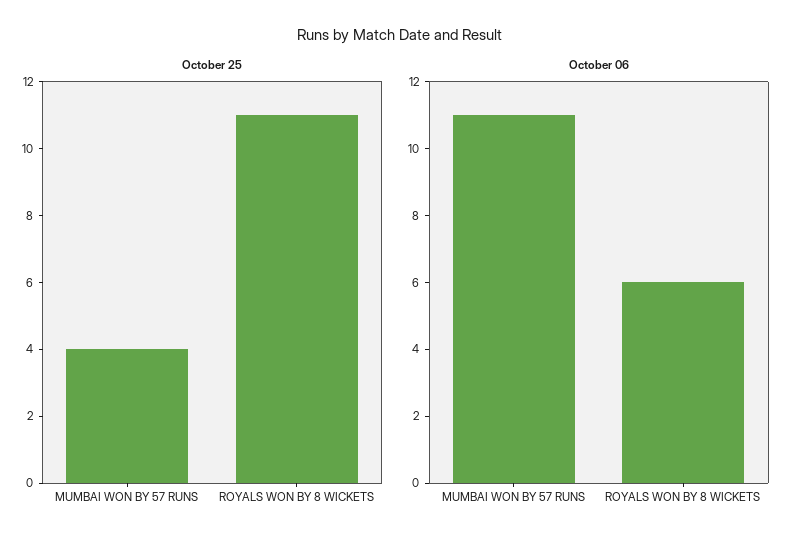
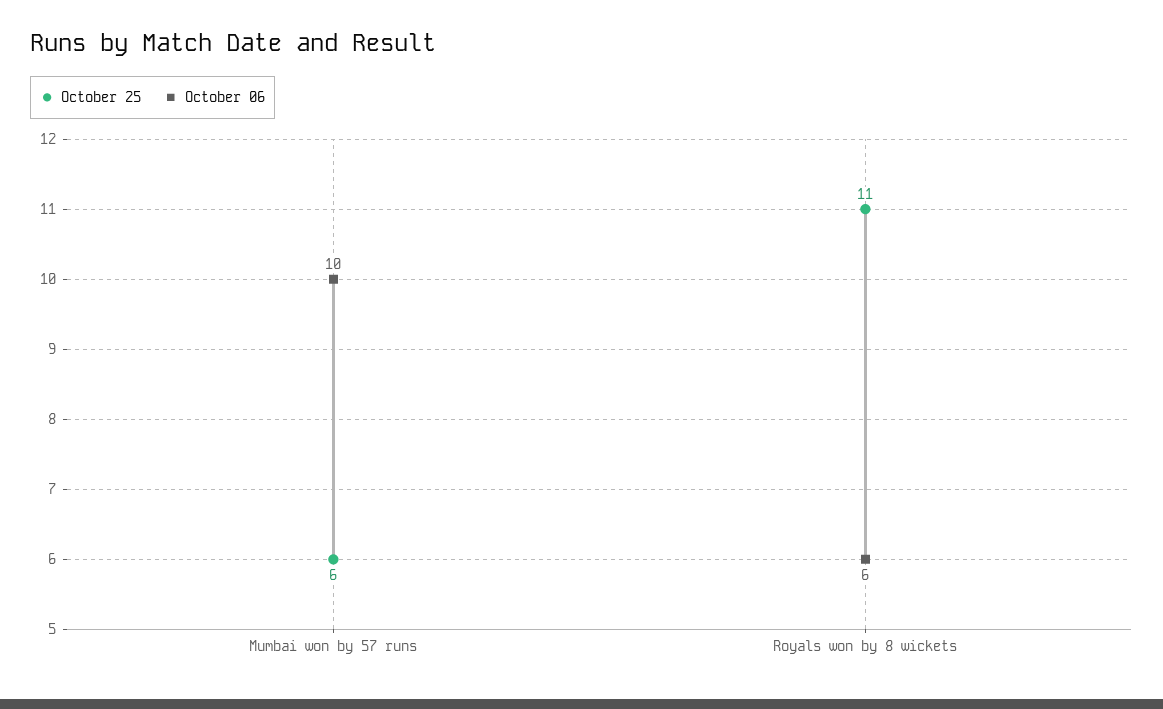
October 25, MUMBAI WON BY 57 RUNS: 4 -> 6
October 06, MUMBAI WON BY 57 RUNS: 11 -> 10

